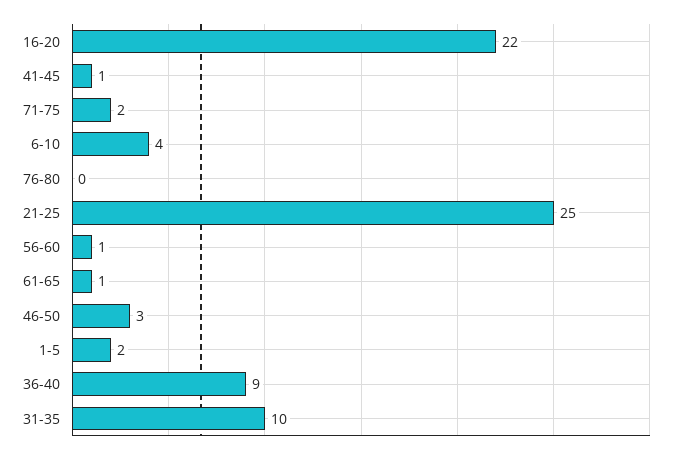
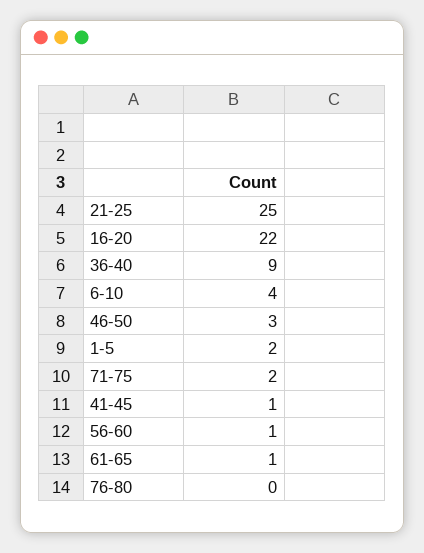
31-35: 10 -> none

